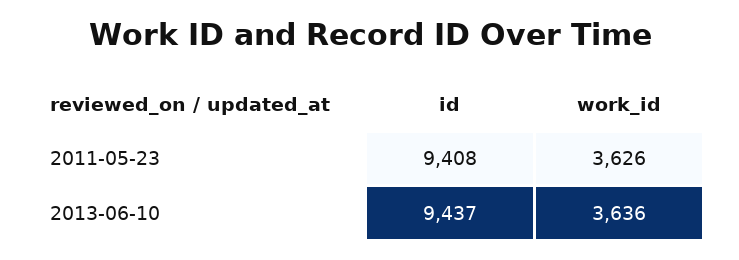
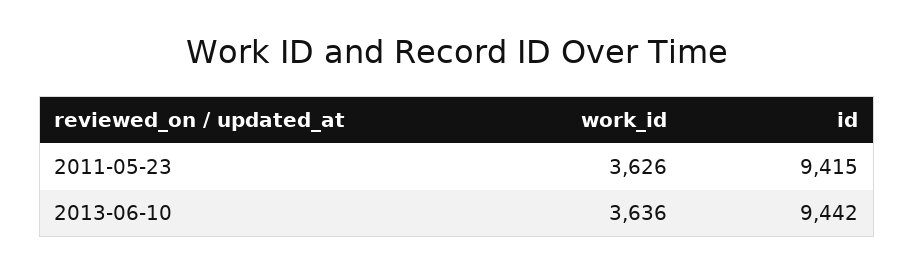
id, 2011-05-23: 9408 -> 9415
id, 2013-06-10: 9437 -> 9442

